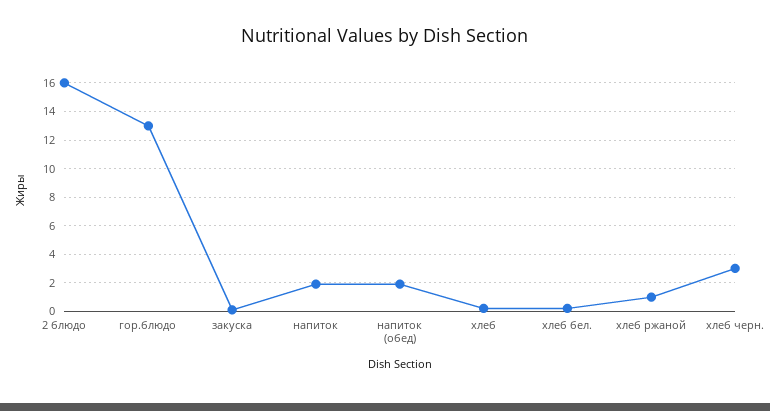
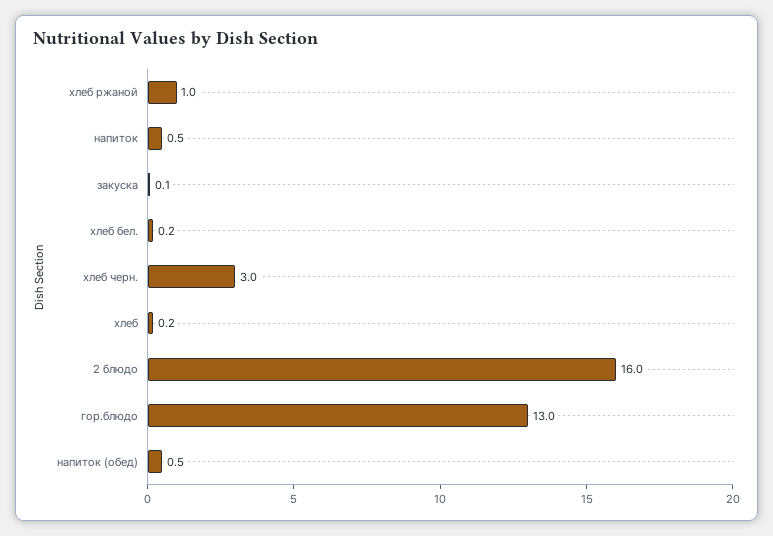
напиток: 2 -> 0.5
напиток (обед): 2 -> 0.5

